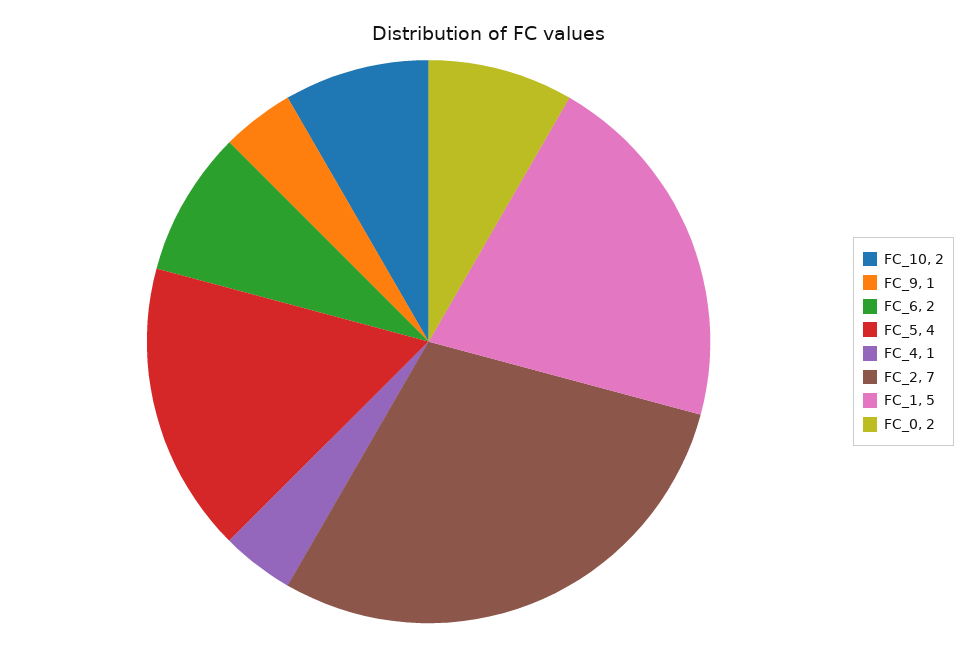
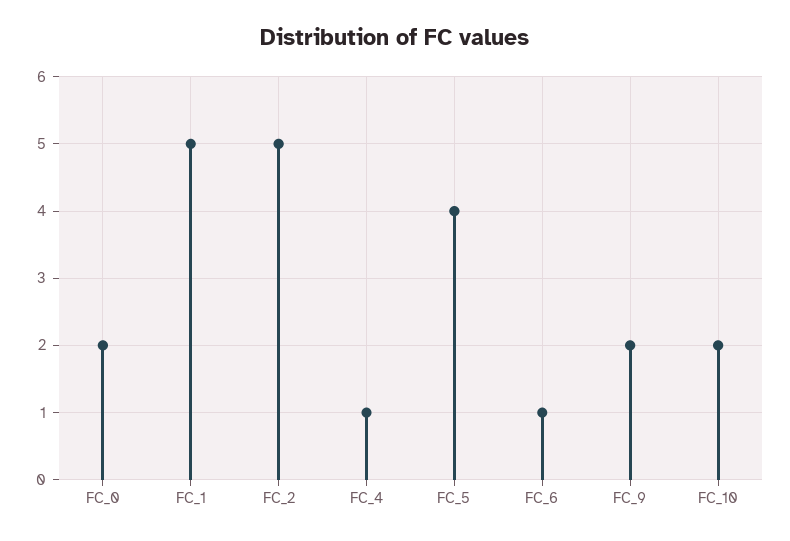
FC_9: 1 -> 2
FC_6: 2 -> 1
FC_2: 7 -> 5

